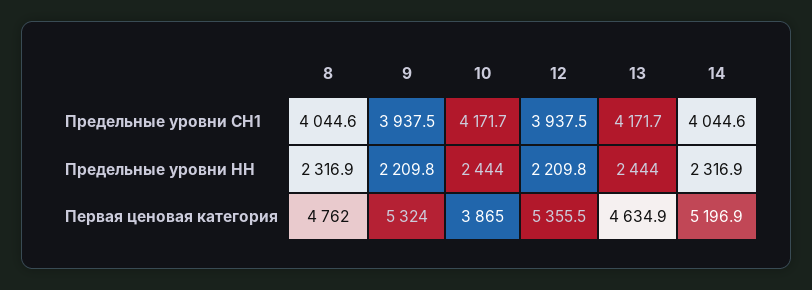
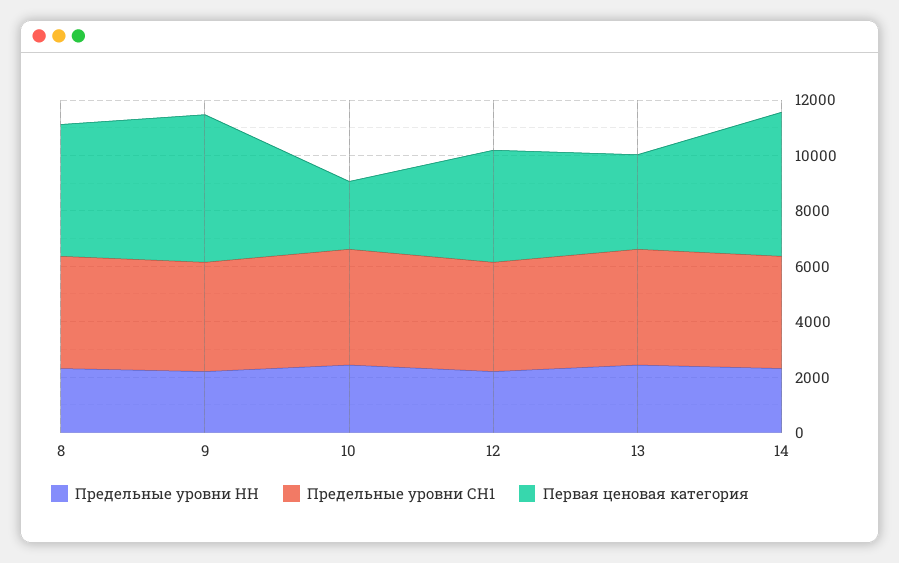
Первая ценовая категория, 10: 3865 -> 2500
Первая ценовая категория, 12: 5355.5 -> 4000
Первая ценовая категория, 13: 4634.9 -> 3500

